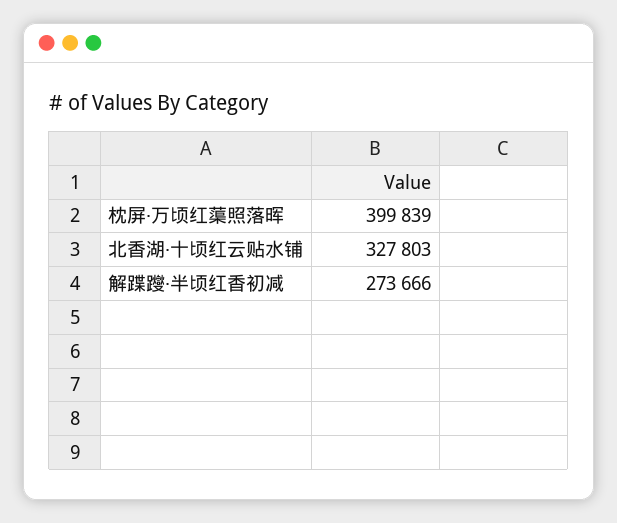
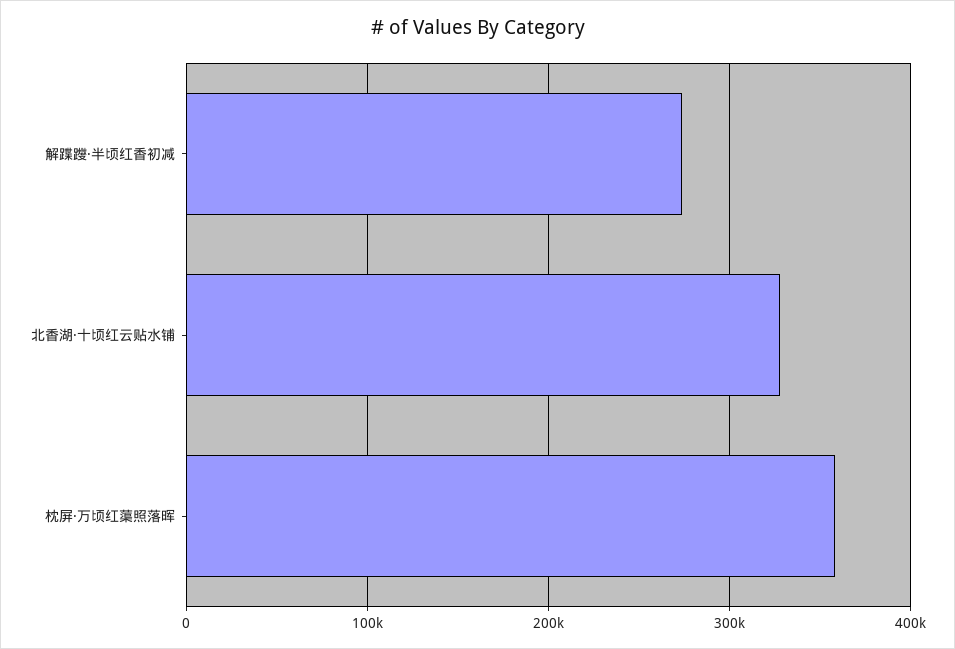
枕屏·万顷红蕖照落晖: 399839 -> 360000

